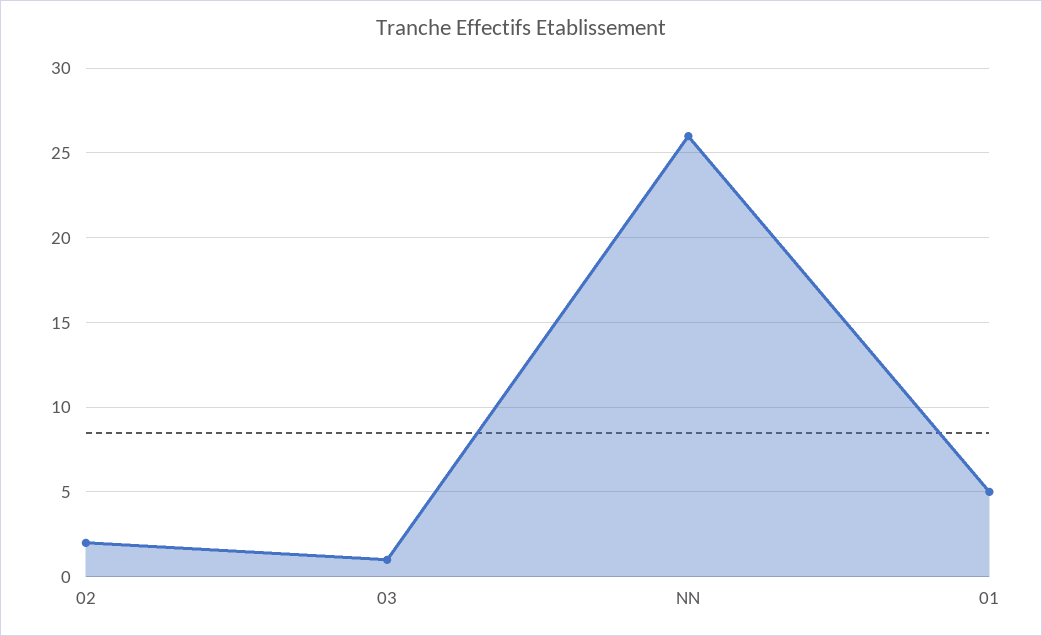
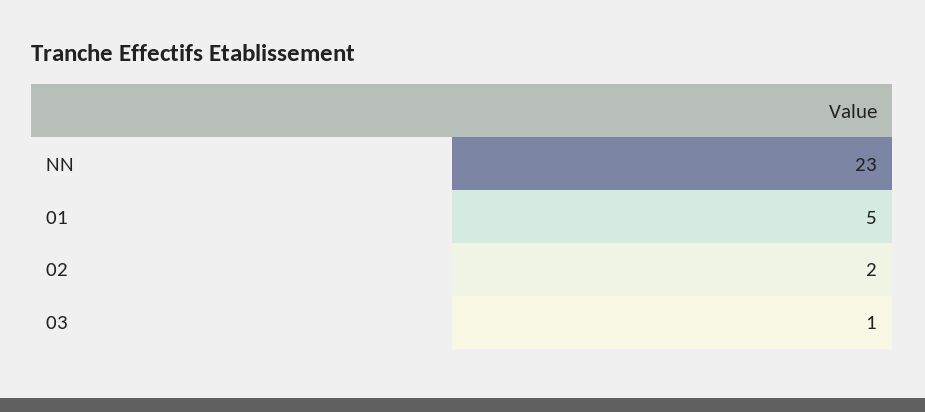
NN: 26 -> 23

